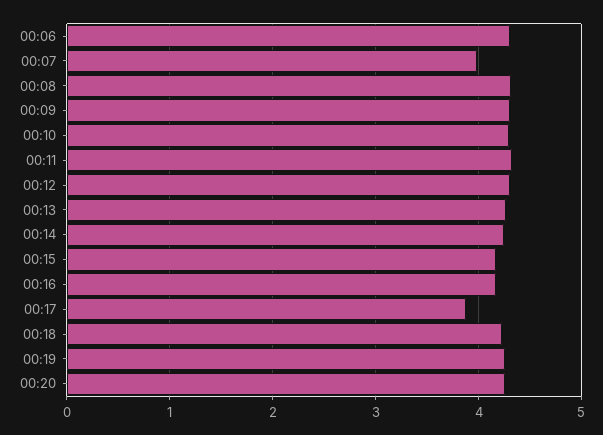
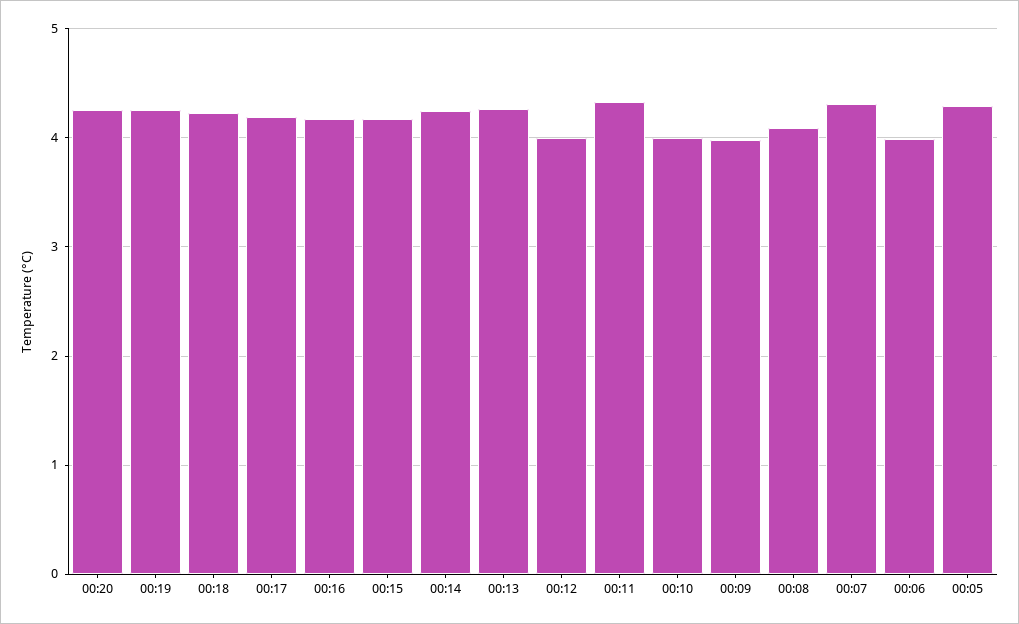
00:06: 4.3 -> 4
00:07: 4 -> 4.3
00:08: 4.3 -> 4.1
00:09: 4.3 -> 4
00:10: 4.3 -> 4
00:12: 4.3 -> 4
00:17: 3.9 -> 4.2
00:05: none -> 4.3

